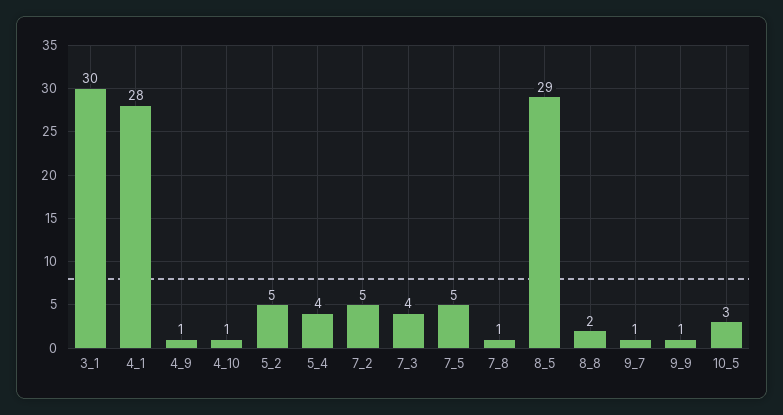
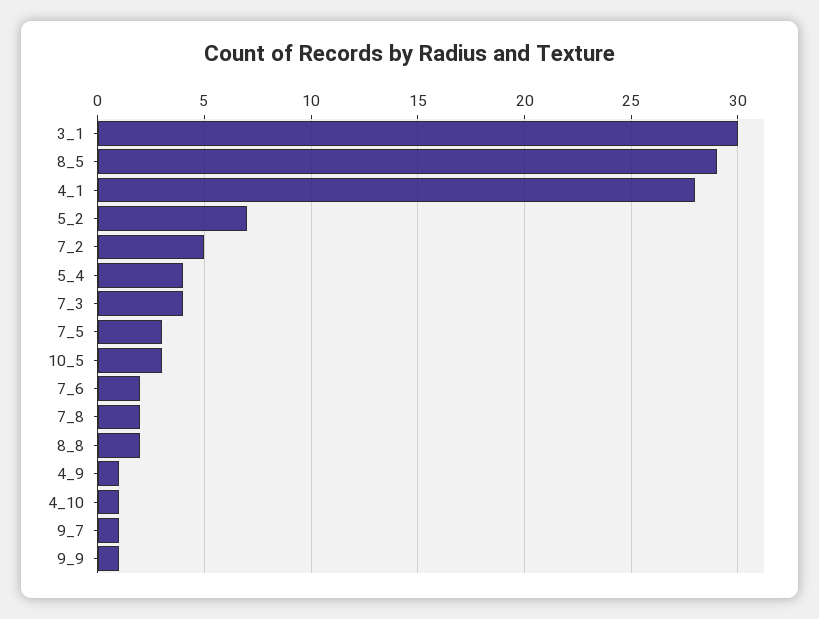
5_2: 5 -> 7
7_5: 5 -> 3
7_8: 1 -> 2
7_6: none -> 2

